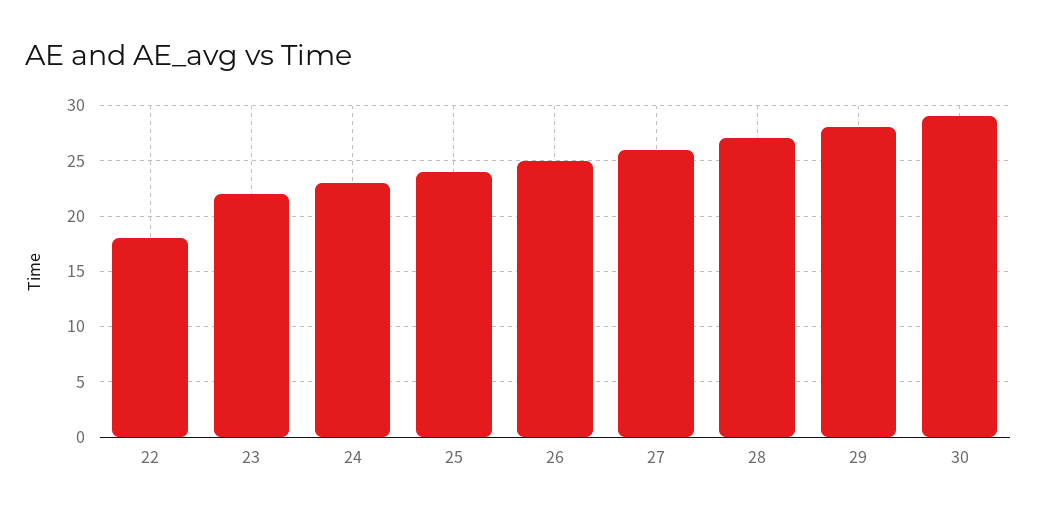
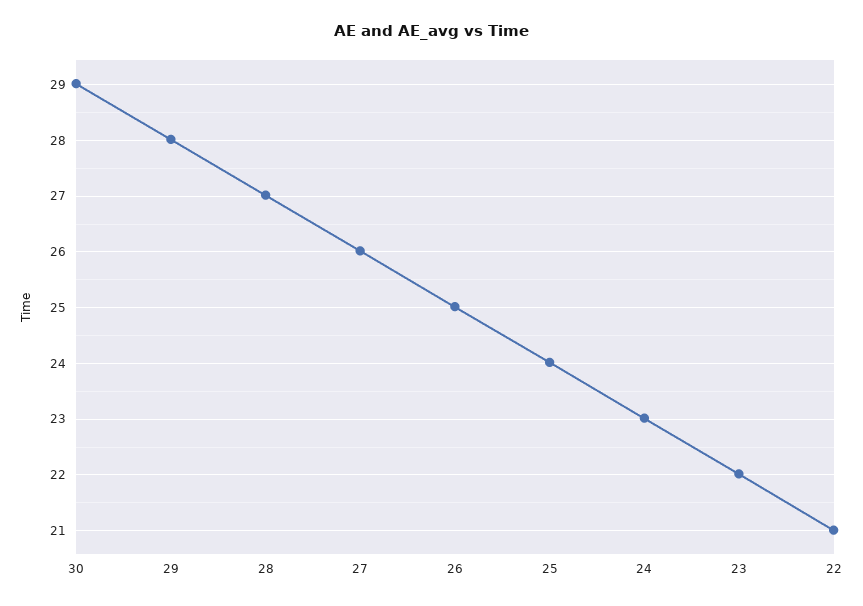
22: 18 -> 21

